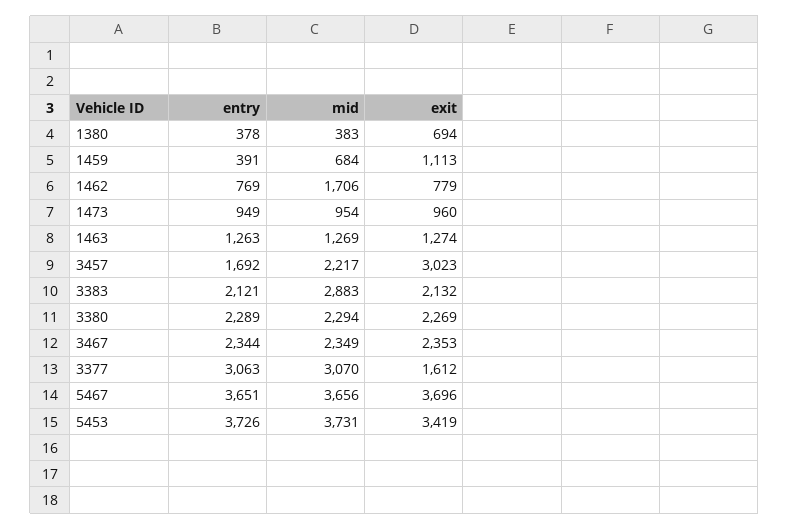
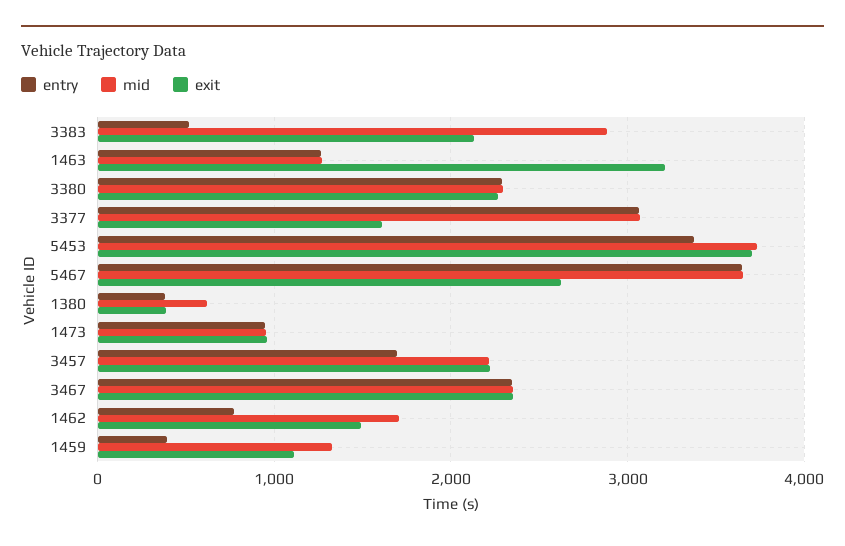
mid, 1380: 383 -> 600
exit, 1380: 694 -> 400
mid, 1459: 684 -> 1300
exit, 1462: 779 -> 1500
exit, 1463: 1274 -> 3200
exit, 3457: 3023 -> 2200
entry, 3383: 2121 -> 500
exit, 5467: 3696 -> 2600
entry, 5453: 3726 -> 3400
exit, 5453: 3419 -> 3700

